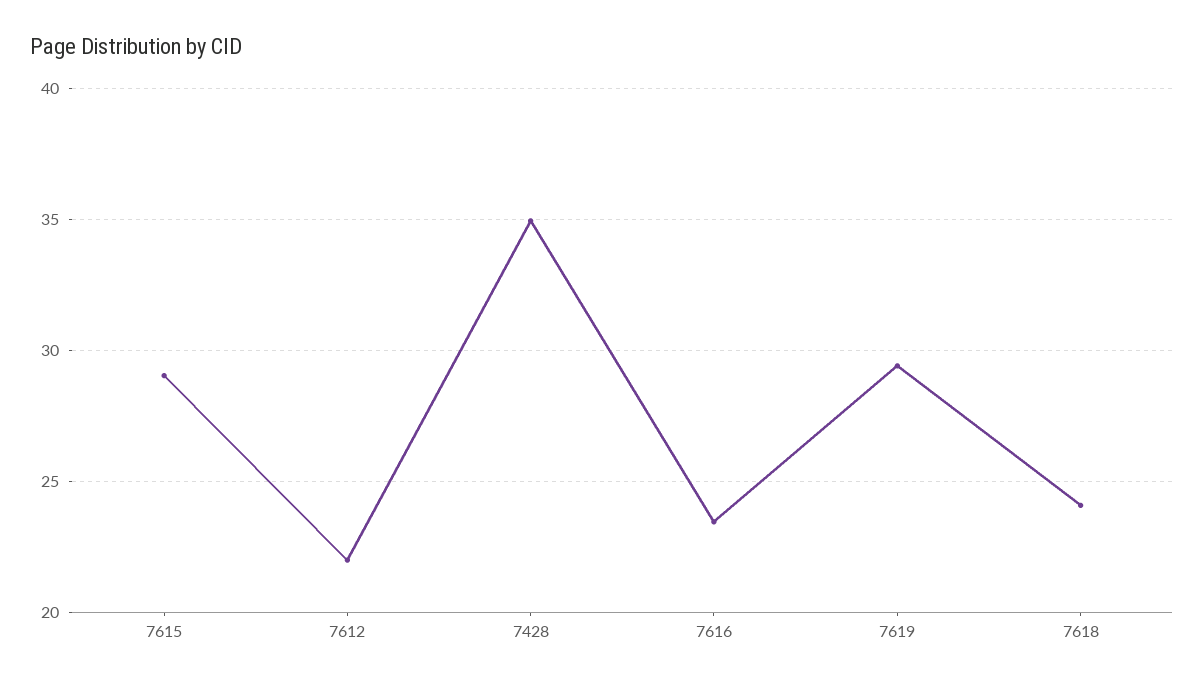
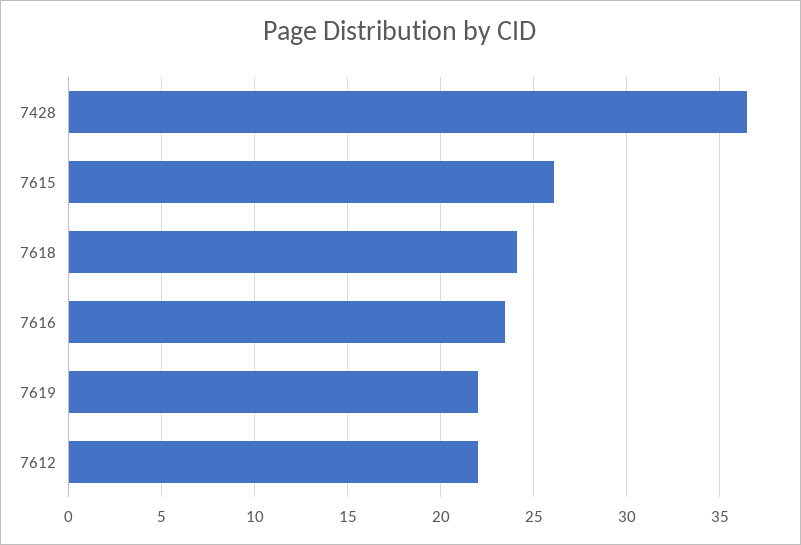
7615: 29 -> 26
7428: 35 -> 36.5
7619: 29.5 -> 22

